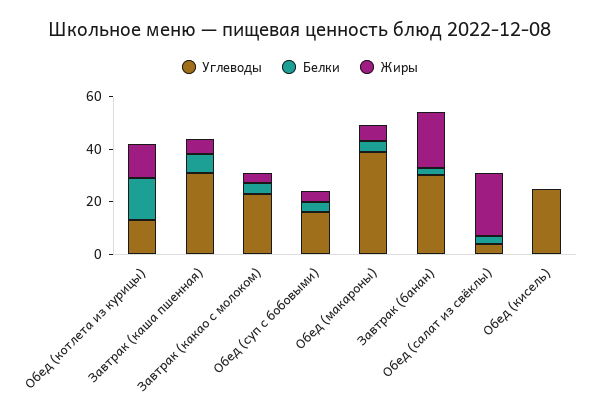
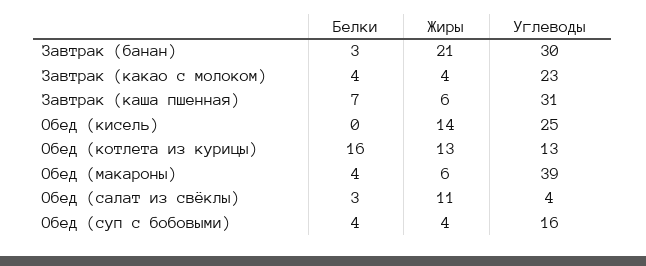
Жиры, Обед (салат из свёклы): 25 -> 11
Жиры, Обед (кисель): 0 -> 14

